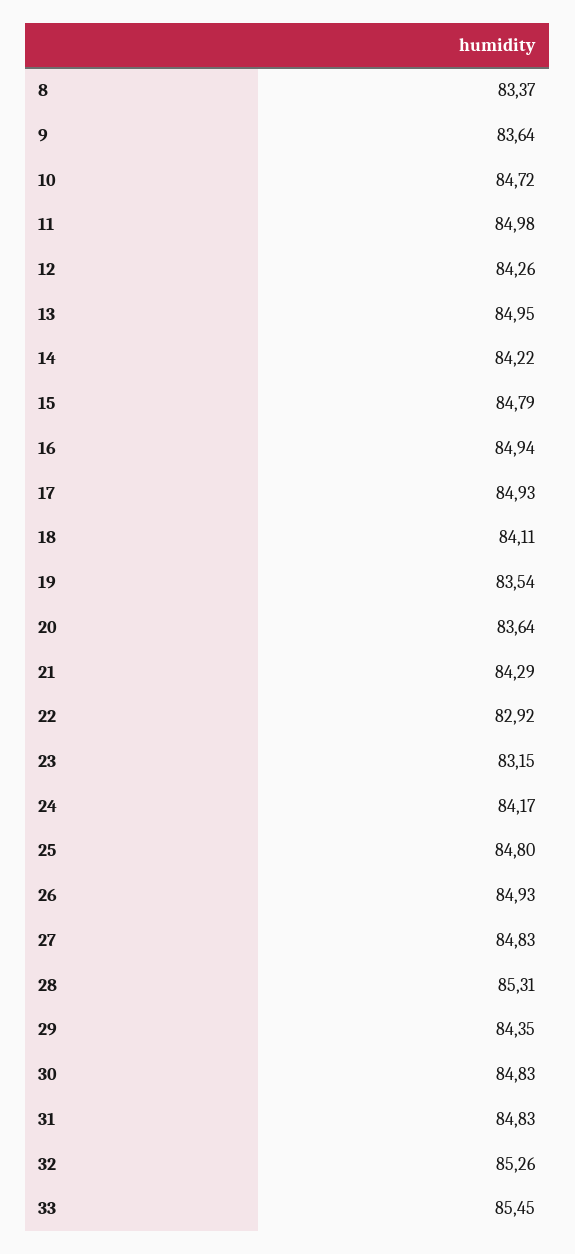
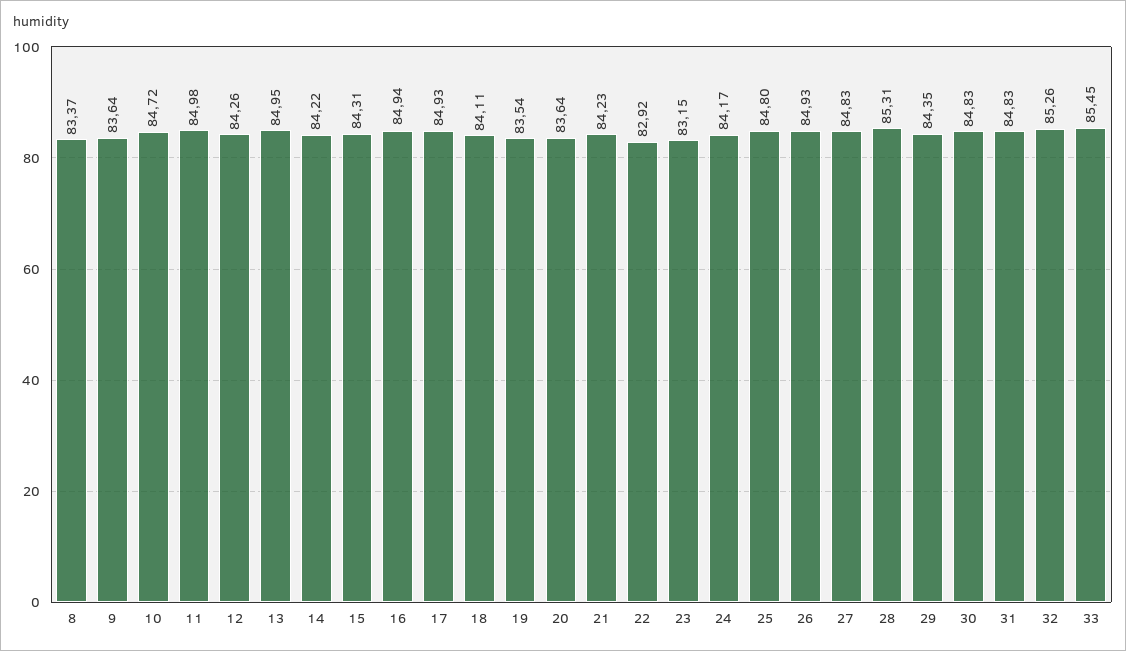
15: 84.79 -> 84.31
21: 84.29 -> 84.23

